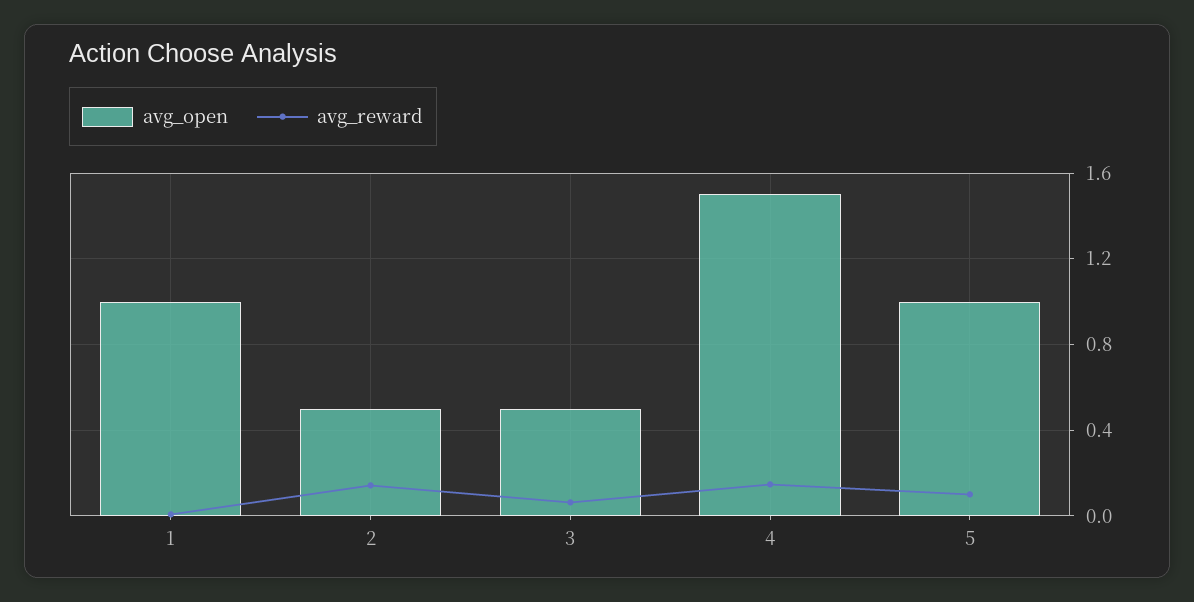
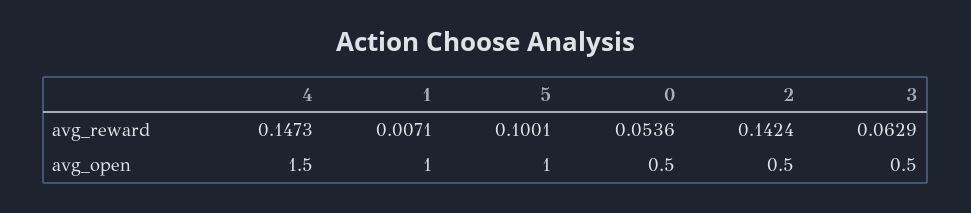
avg_reward, 0: none -> 0.0536
avg_open, 0: none -> 0.5

